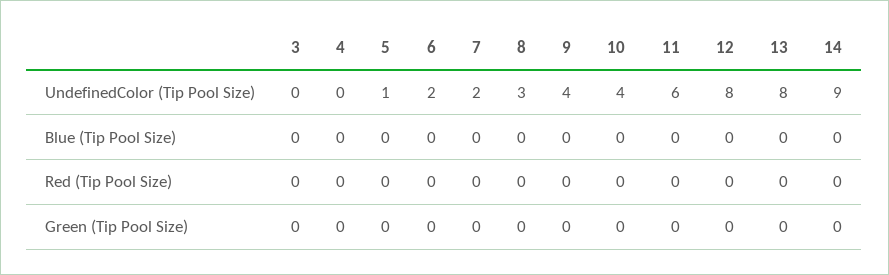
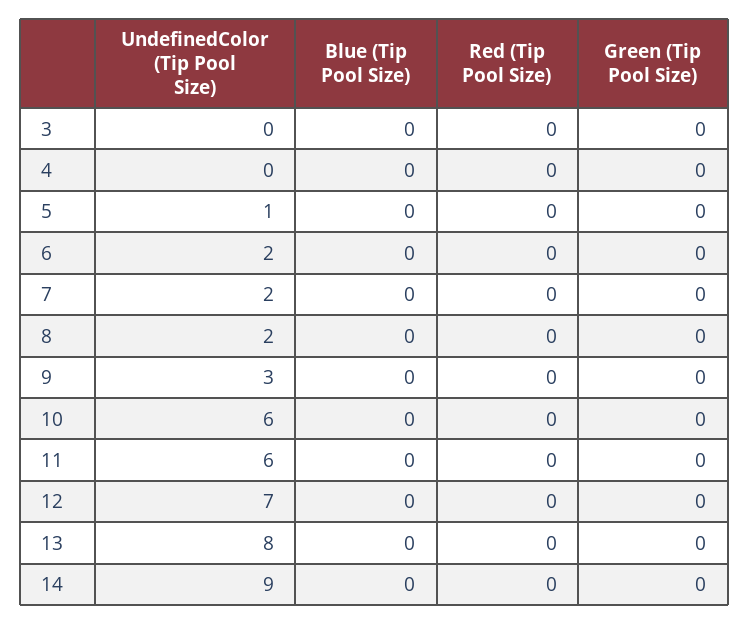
8, UndefinedColor (Tip Pool Size): 3 -> 2
9, UndefinedColor (Tip Pool Size): 4 -> 3
10, UndefinedColor (Tip Pool Size): 4 -> 6
12, UndefinedColor (Tip Pool Size): 8 -> 7

